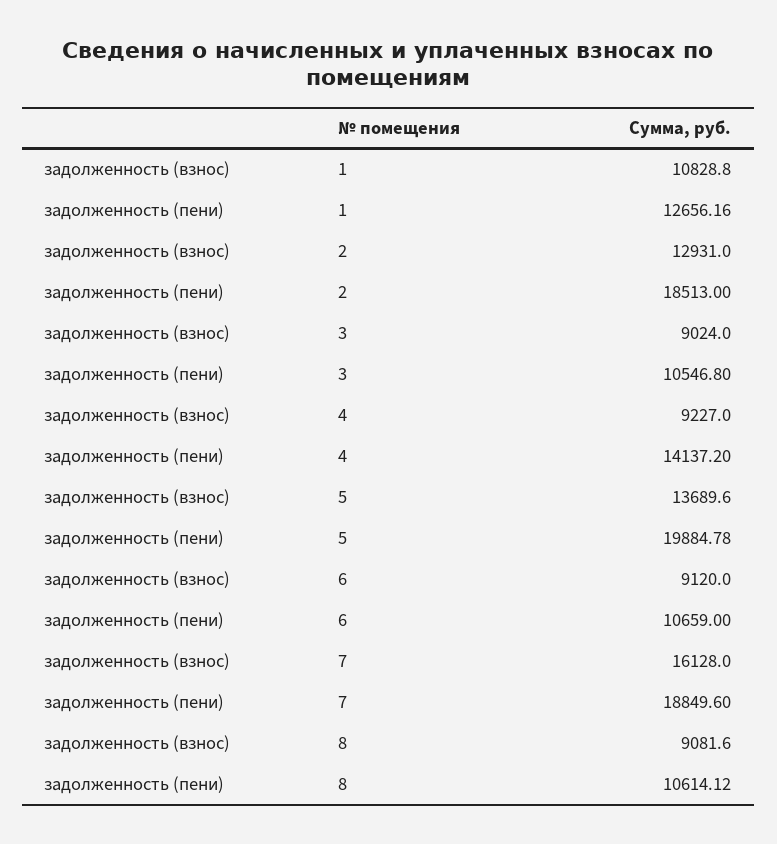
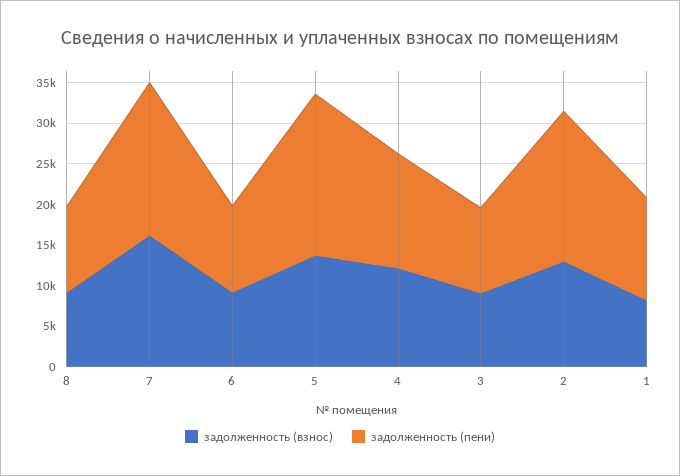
задолженность (взнос), 1: 10828.8 -> 8000
задолженность (взнос), 4: 9227 -> 12000

